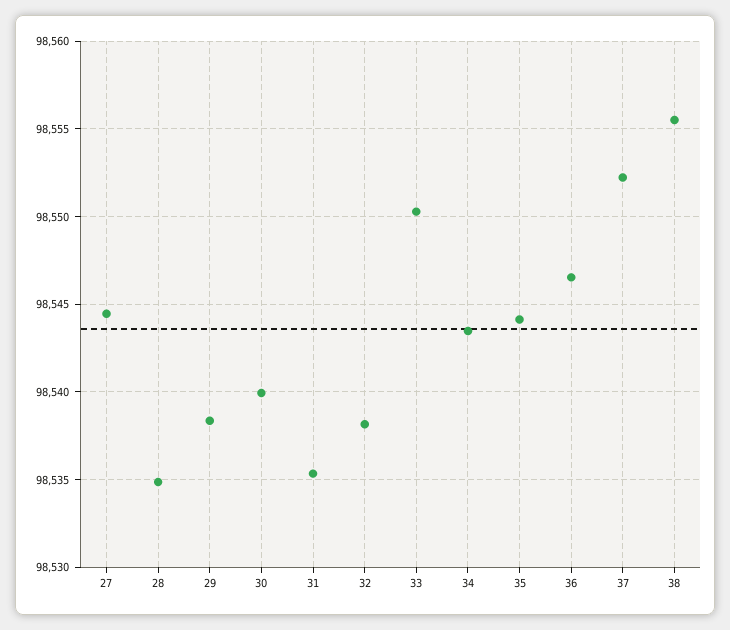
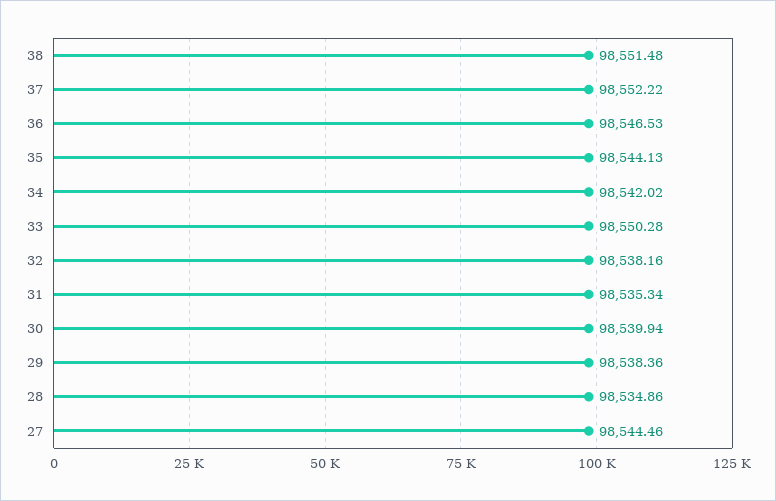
34: 98543.5 -> 98542.02
38: 98555.5 -> 98551.48

